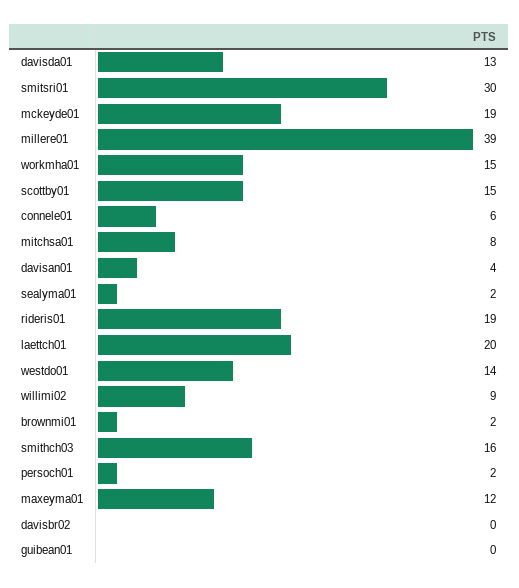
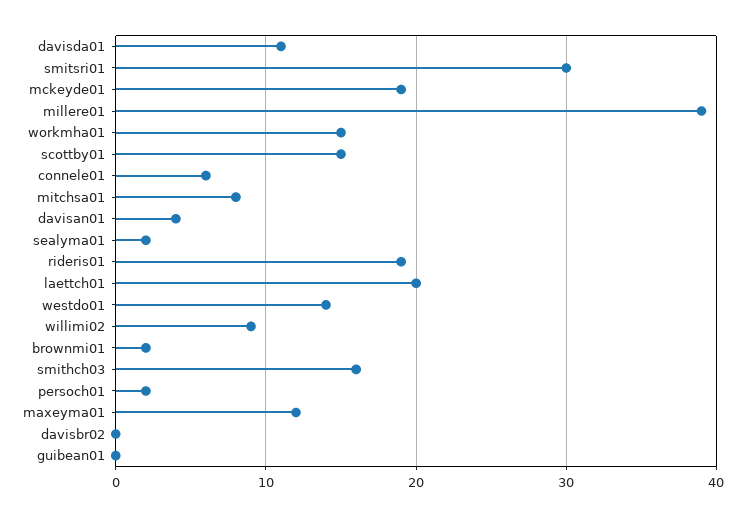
davisda01: 13 -> 11

